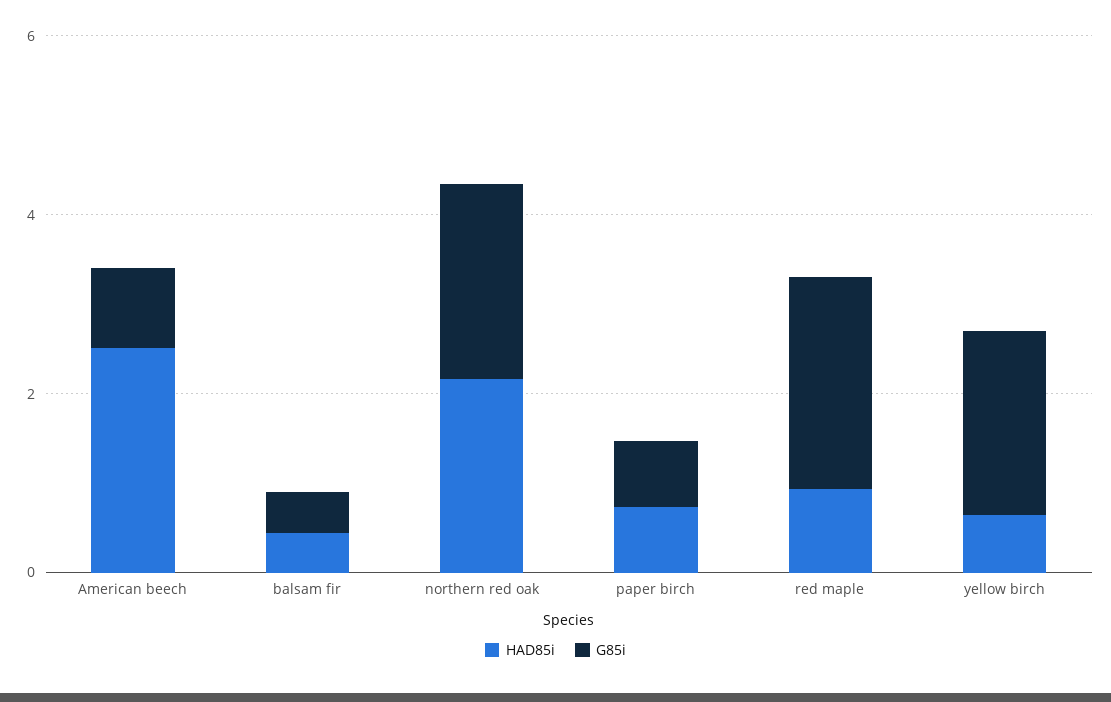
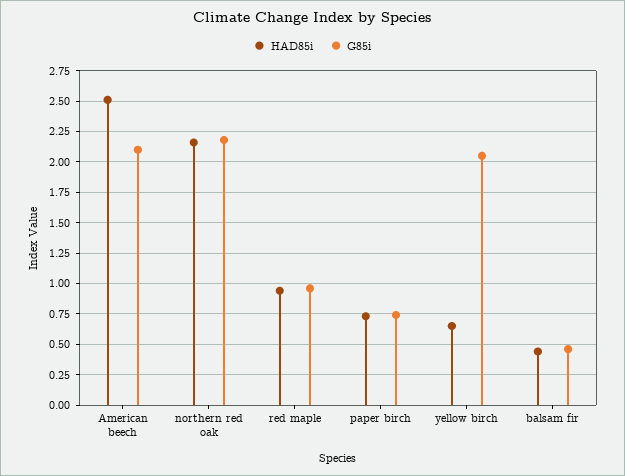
G85i, American beech: 1 -> 2.1
G85i, red maple: 2.5 -> 0.95

